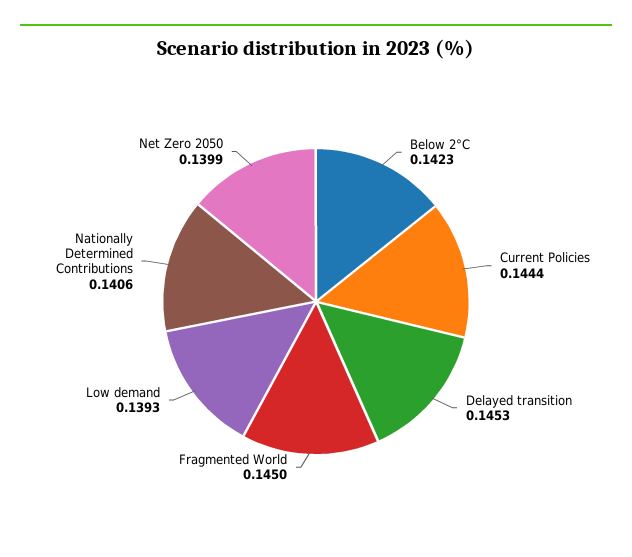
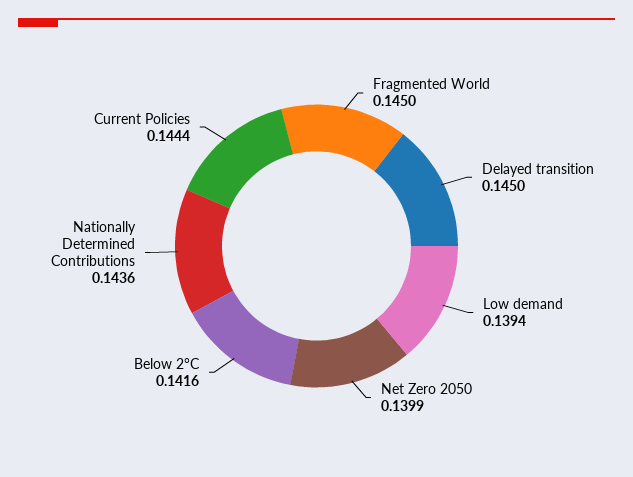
Below 2°C: 0.1423 -> 0.1416
Delayed transition: 0.1453 -> 0.145
Low demand: 0.1393 -> 0.1394
Nationally Determined Contributions: 0.1406 -> 0.1436

